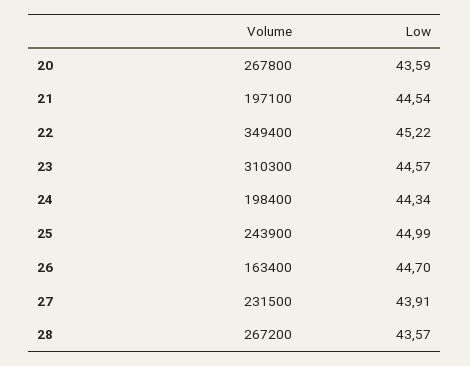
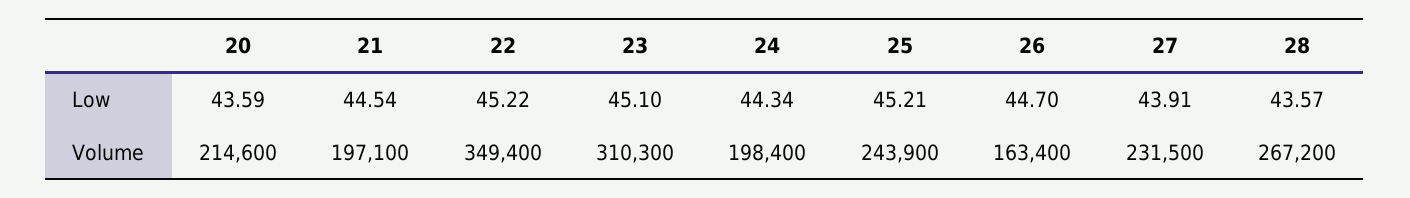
Volume, 20: 267800 -> 214600
Low, 23: 44.57 -> 45.1
Low, 25: 44.99 -> 45.21

